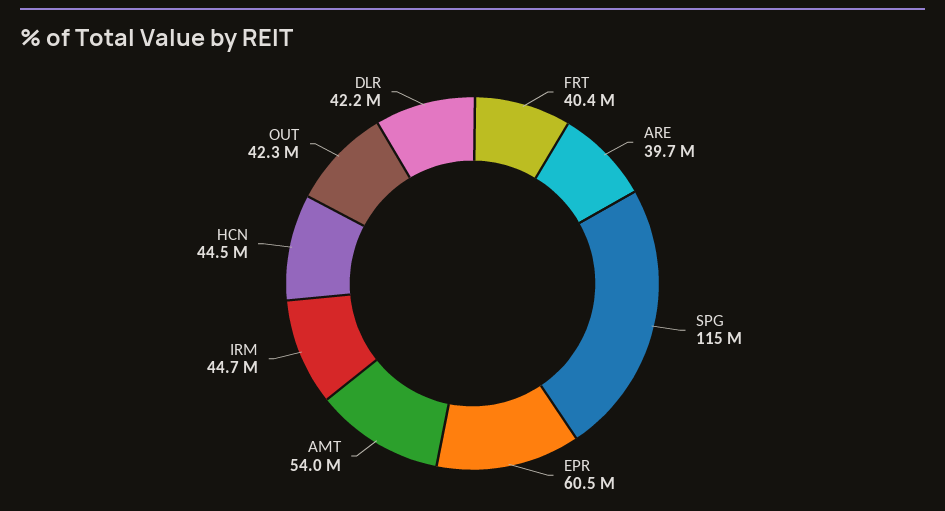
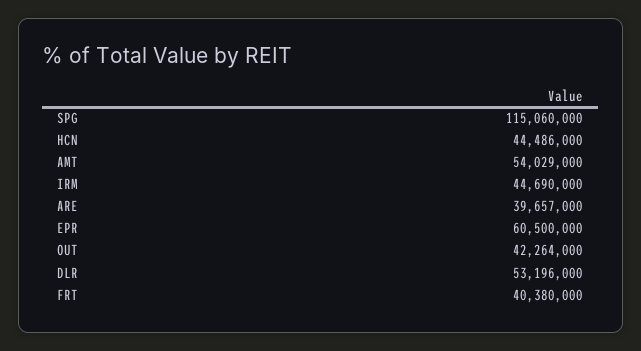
DLR: 42200000 -> 53196000

